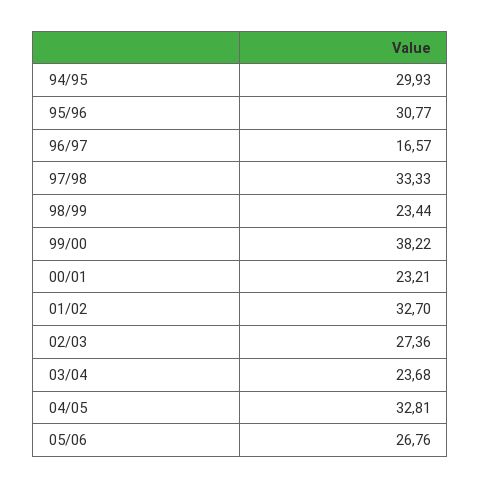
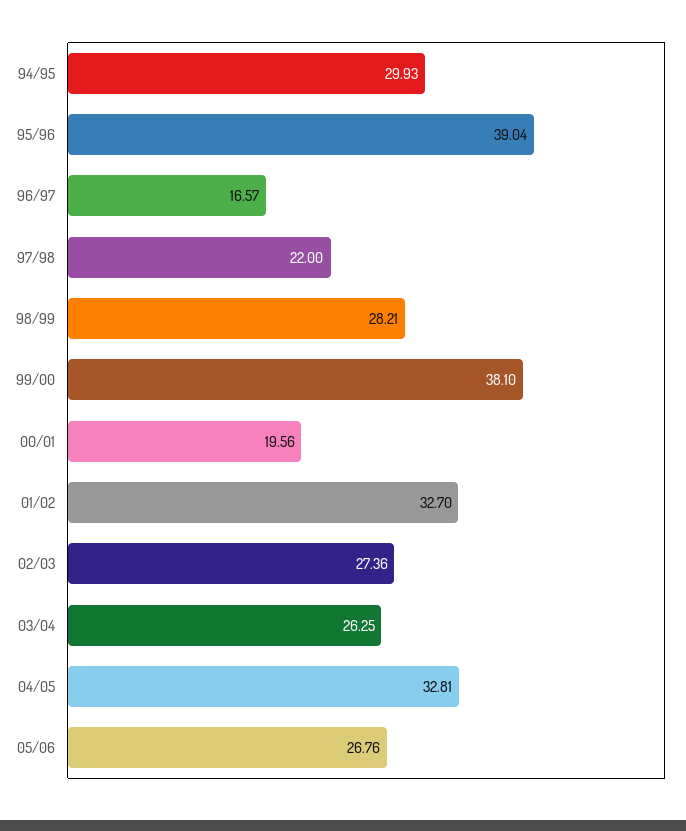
95/96: 30.77 -> 39.04
97/98: 33.33 -> 22
98/99: 23.44 -> 28.21
99/00: 38.22 -> 38.1
00/01: 23.21 -> 19.56
03/04: 23.68 -> 26.25

